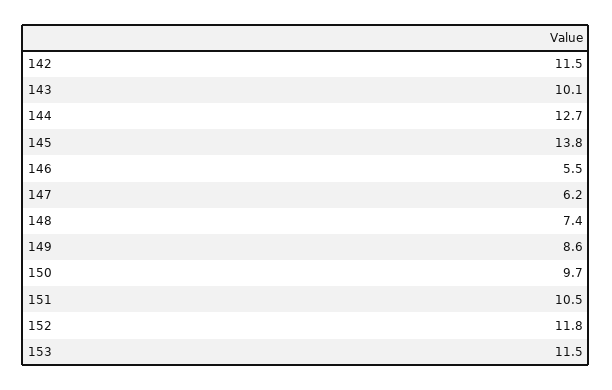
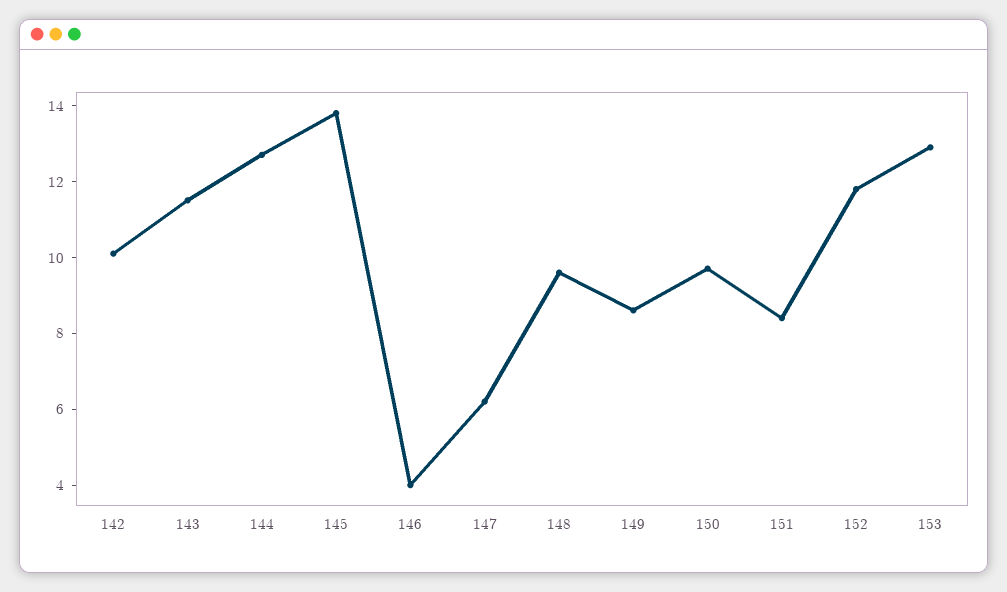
142: 11.5 -> 10
143: 10.1 -> 11.5
146: 5.5 -> 4
148: 7.4 -> 9.5
151: 10.5 -> 8.5
153: 11.5 -> 13

